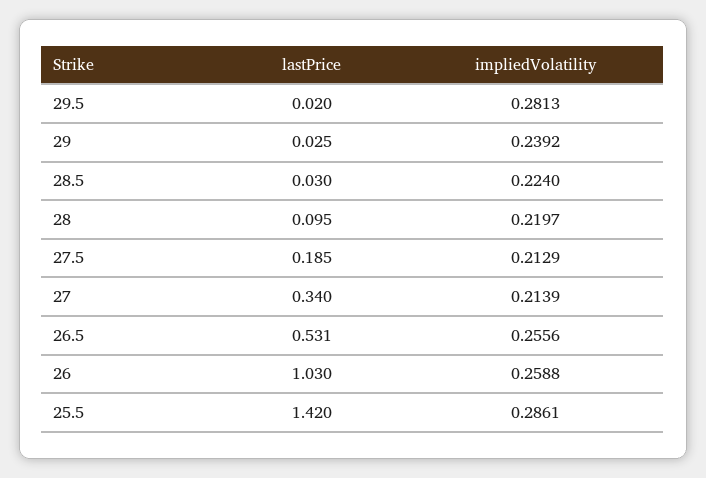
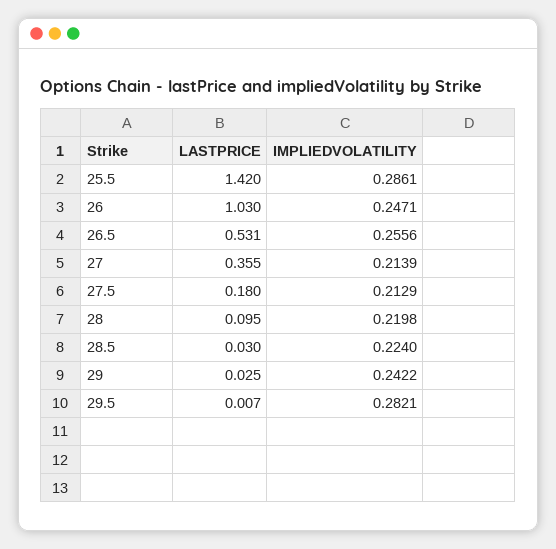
lastPrice, 29.5: 0.02 -> 0.007
impliedVolatility, 29.5: 0.2813 -> 0.2821
impliedVolatility, 29: 0.2392 -> 0.2422
impliedVolatility, 28: 0.2197 -> 0.2198
lastPrice, 27.5: 0.185 -> 0.18
lastPrice, 27: 0.34 -> 0.355
impliedVolatility, 26: 0.2588 -> 0.2471

